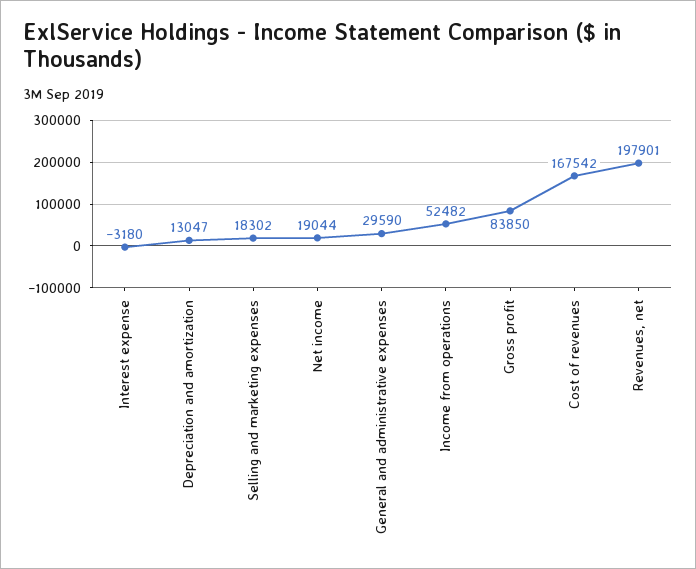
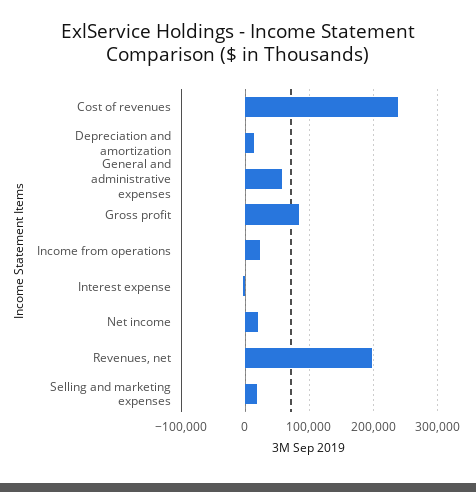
General and administrative expenses: 29590 -> 60000
Income from operations: 52482 -> 20000
Cost of revenues: 167542 -> 240000

